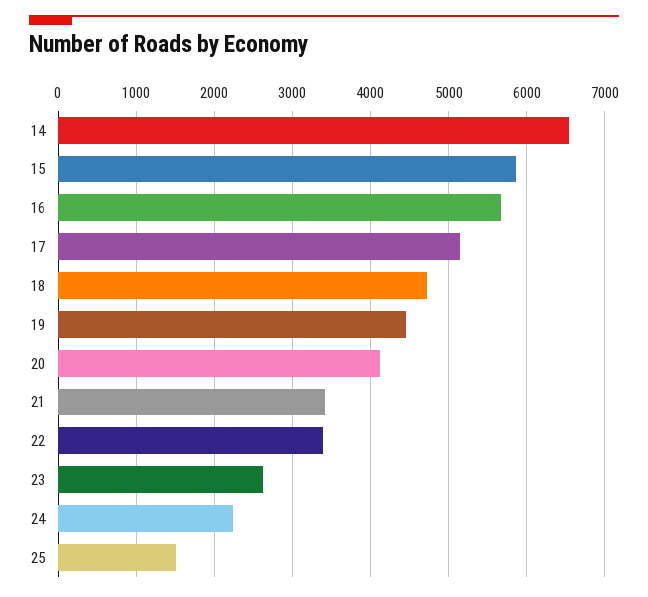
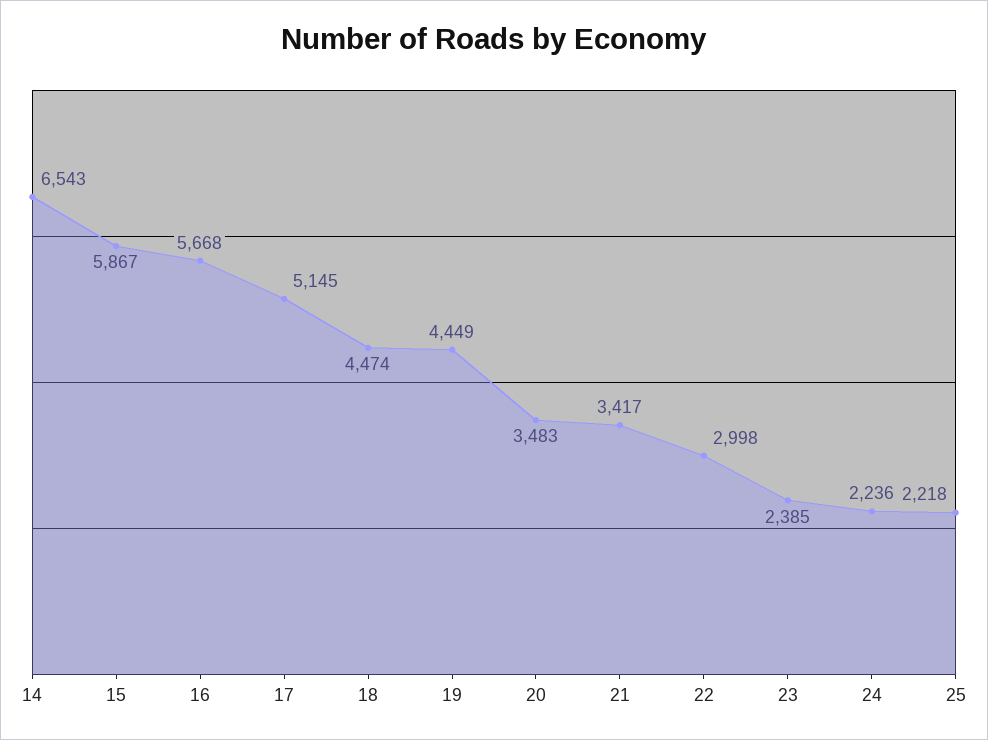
18: 4700 -> 4474
20: 4100 -> 3483
22: 3400 -> 2998
23: 2600 -> 2385
25: 1500 -> 2218

